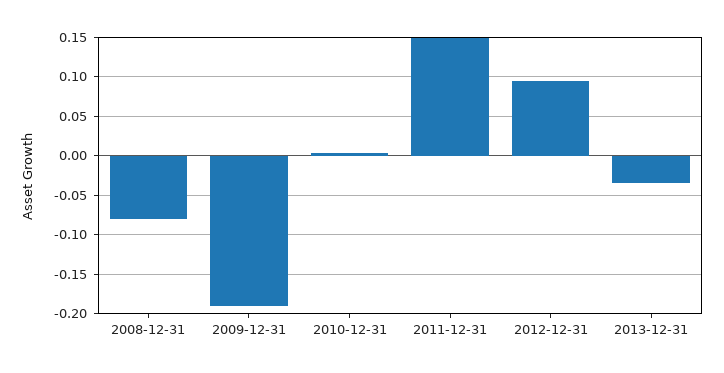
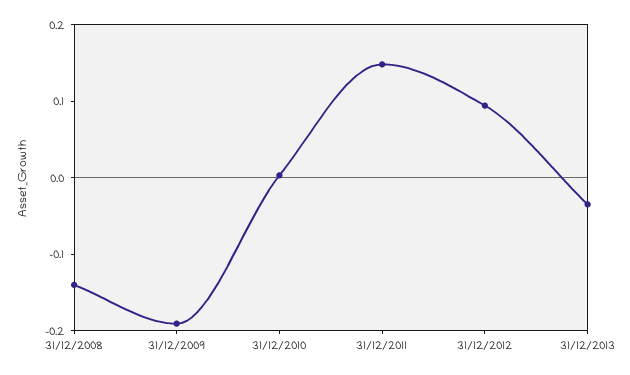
2008-12-31: -0.08 -> -0.14

